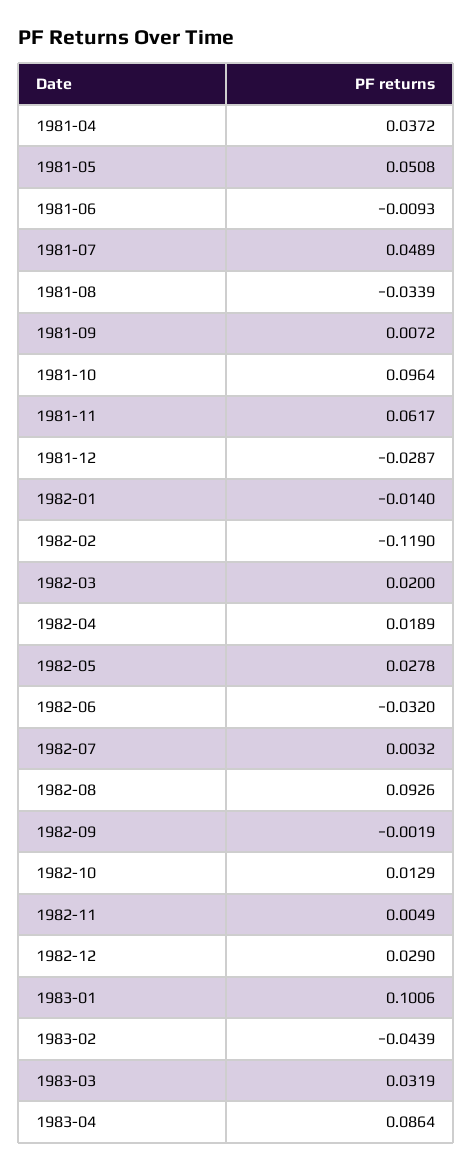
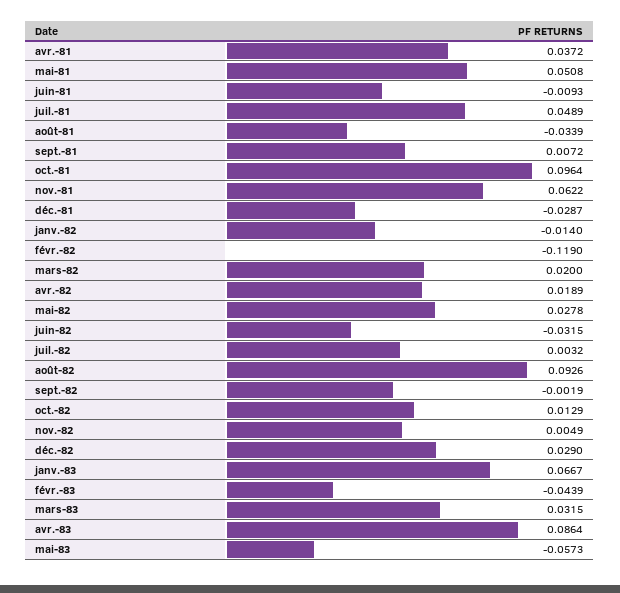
1981-11: 0.0617 -> 0.0622
1982-06: -0.032 -> -0.0315
1983-01: 0.1006 -> 0.0667
1983-03: 0.0319 -> 0.0315
mai-83: none -> -0.0573

